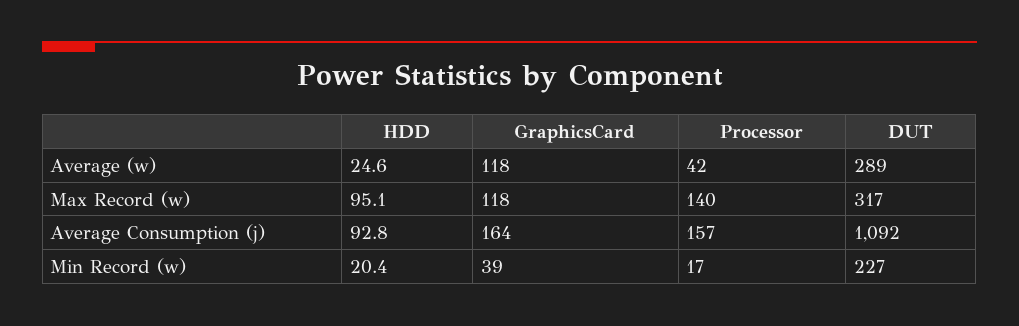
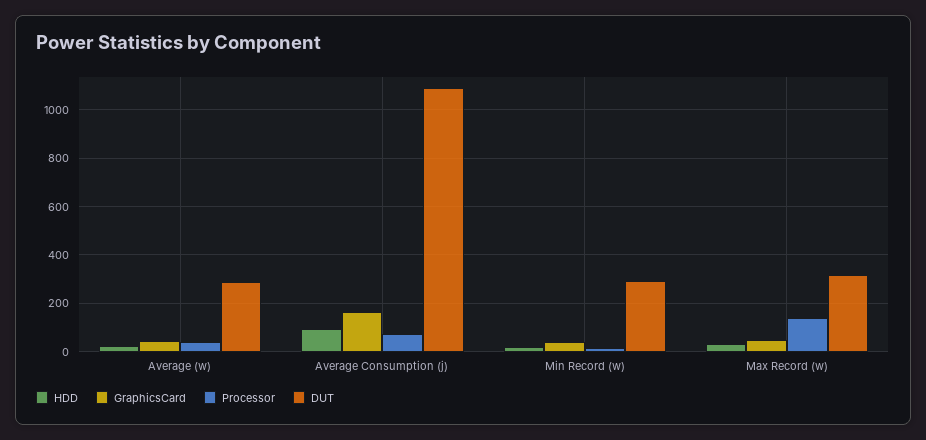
GraphicsCard, Average (w): 118 -> 50
HDD, Max Record (w): 95.1 -> 25
GraphicsCard, Max Record (w): 118 -> 50
Processor, Average Consumption (j): 157 -> 75
DUT, Min Record (w): 227 -> 300

